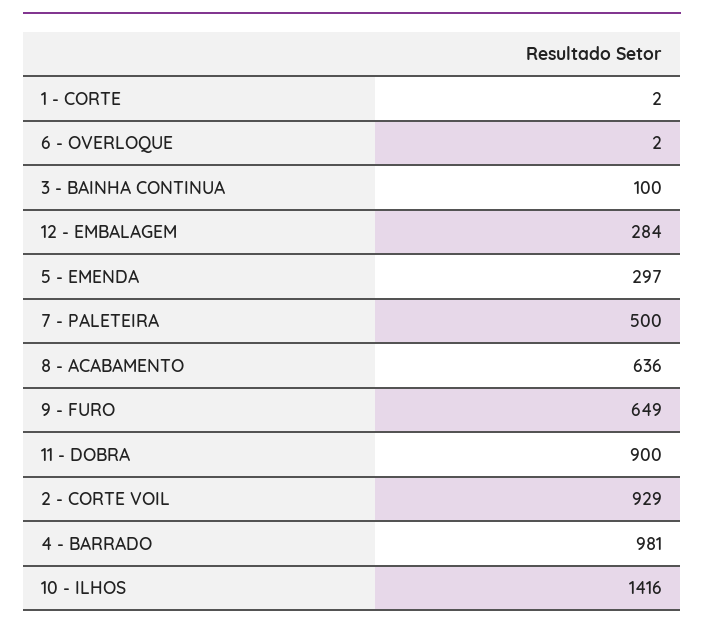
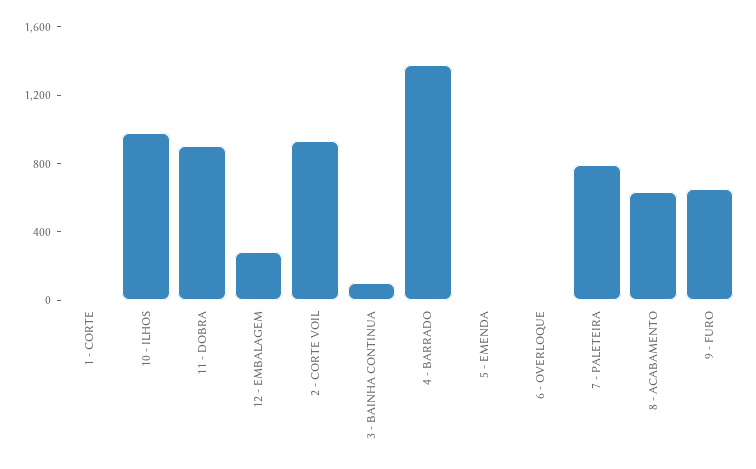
5 - EMENDA: 297 -> 0
7 - PALETEIRA: 500 -> 800
4 - BARRADO: 981 -> 1400
10 - ILHOS: 1416 -> 1000

